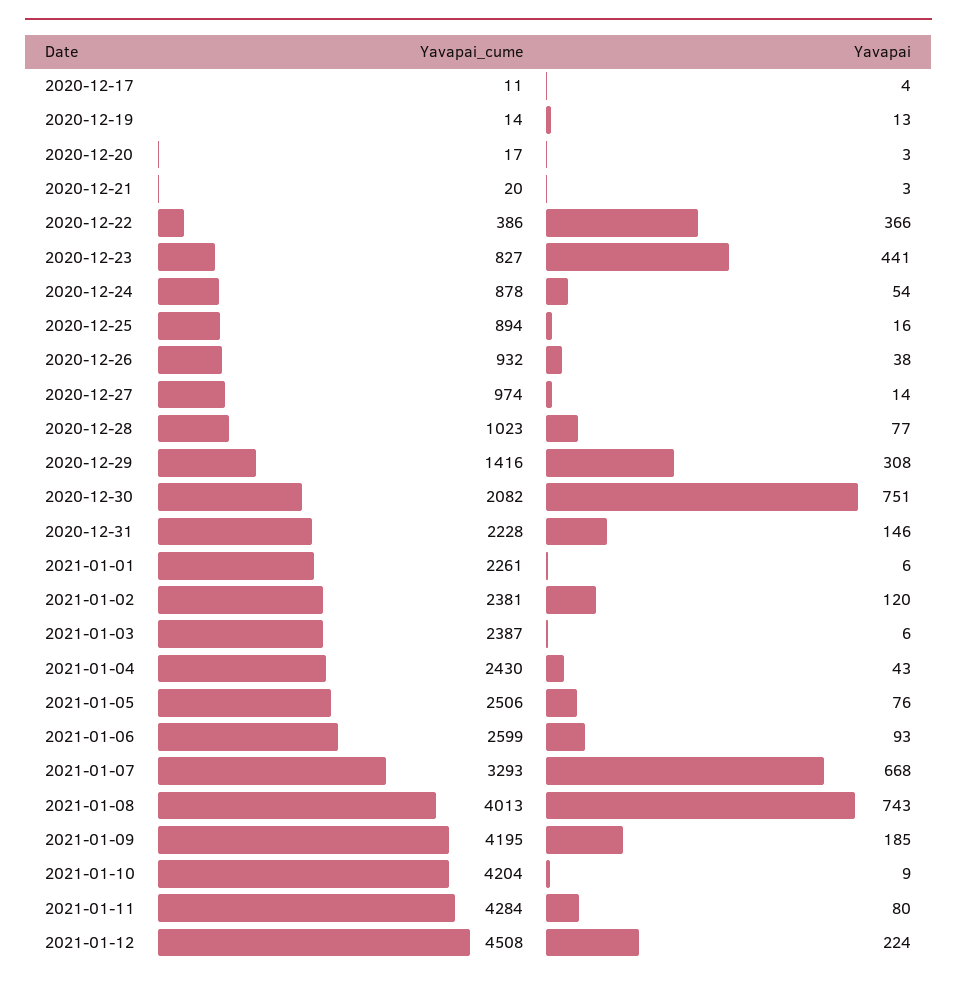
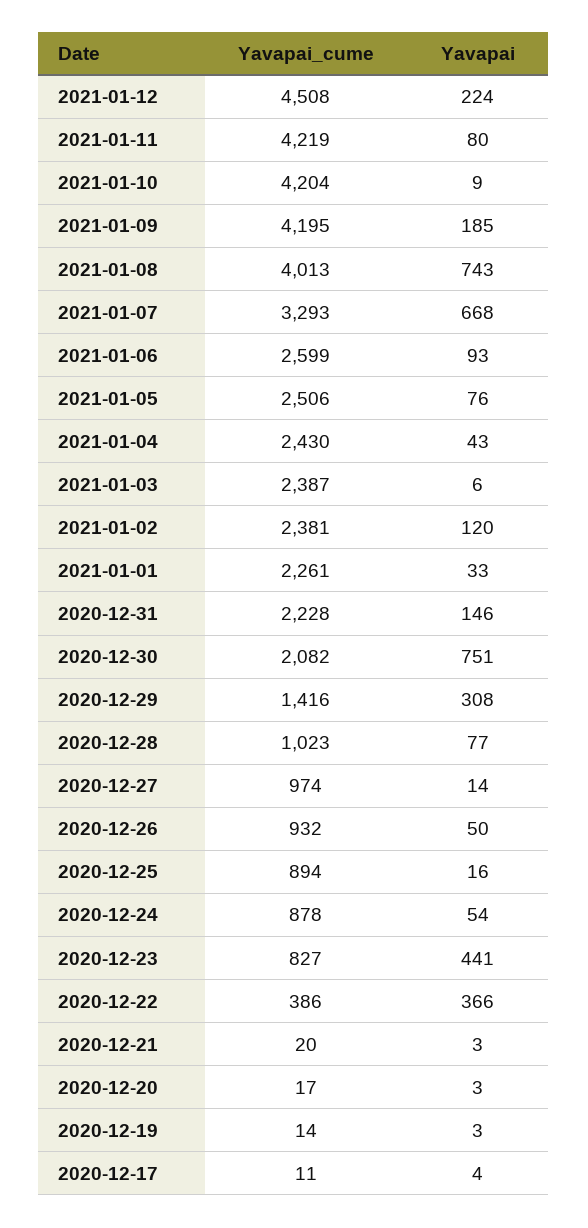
Yavapai, 2020-12-19: 13 -> 3
Yavapai, 2020-12-26: 38 -> 50
Yavapai, 2021-01-01: 6 -> 33
Yavapai_cume, 2021-01-11: 4284 -> 4219

